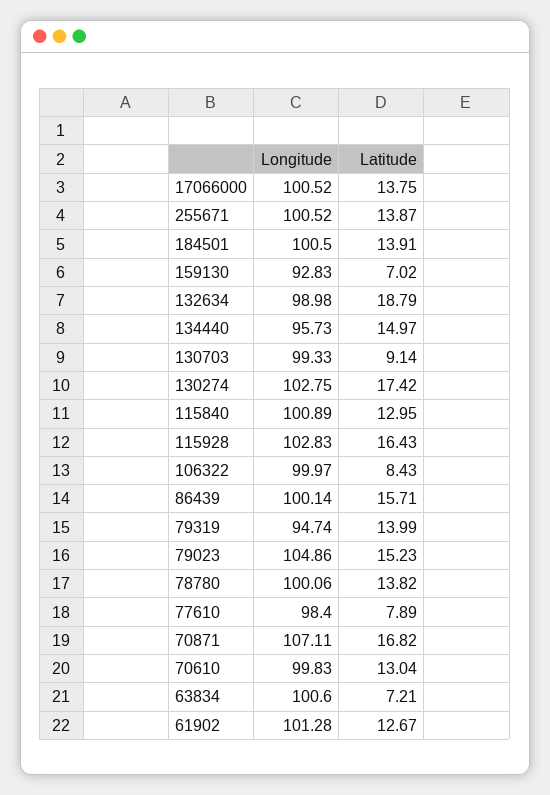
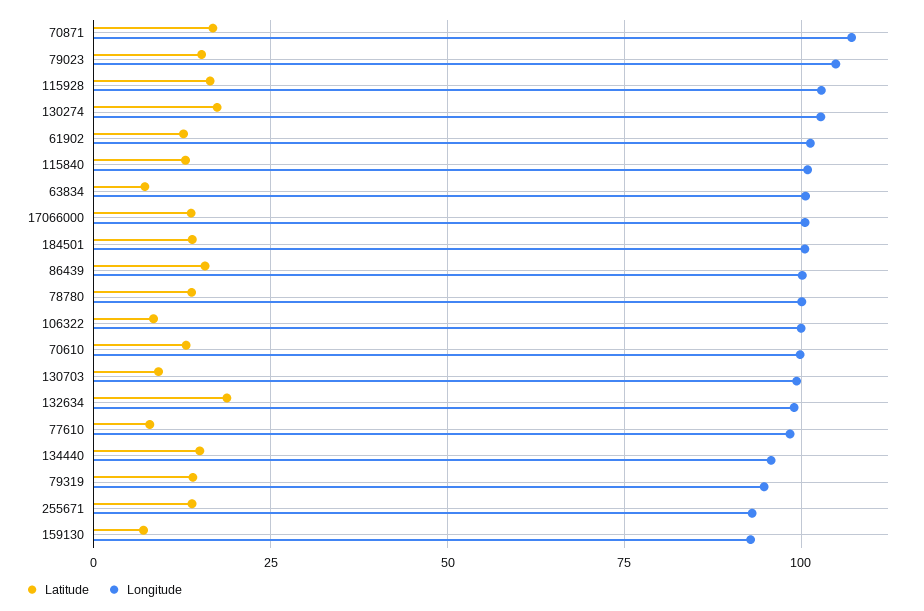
Longitude, 255671: 100.52 -> 92.5

